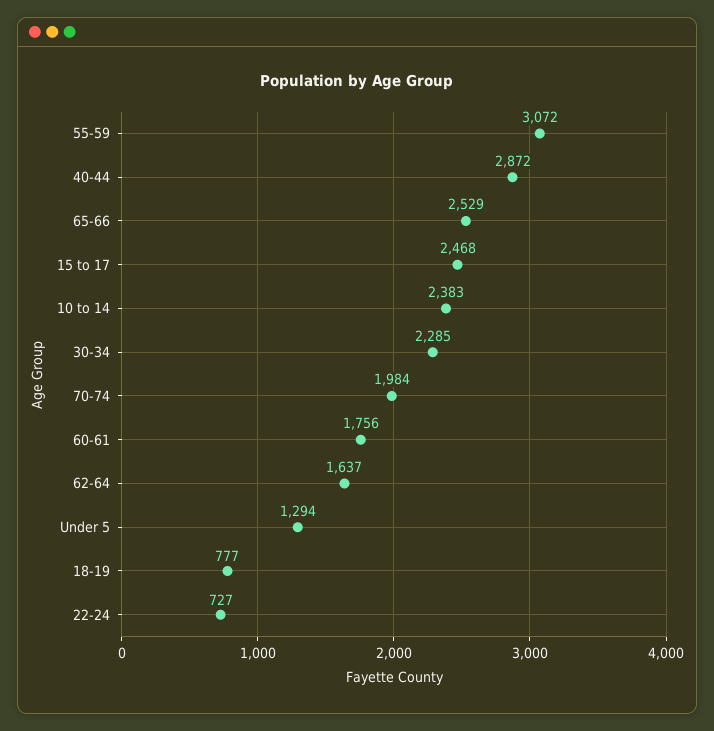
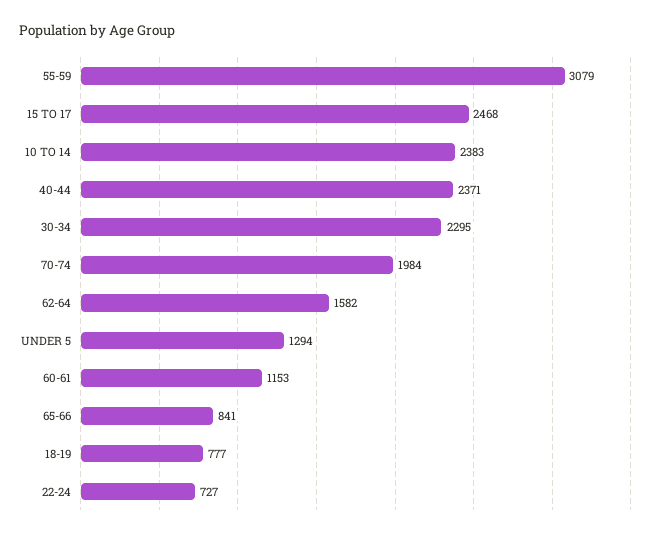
55-59: 3072 -> 3079
40-44: 2872 -> 2371
65-66: 2529 -> 841
30-34: 2285 -> 2295
60-61: 1756 -> 1153
62-64: 1637 -> 1582

